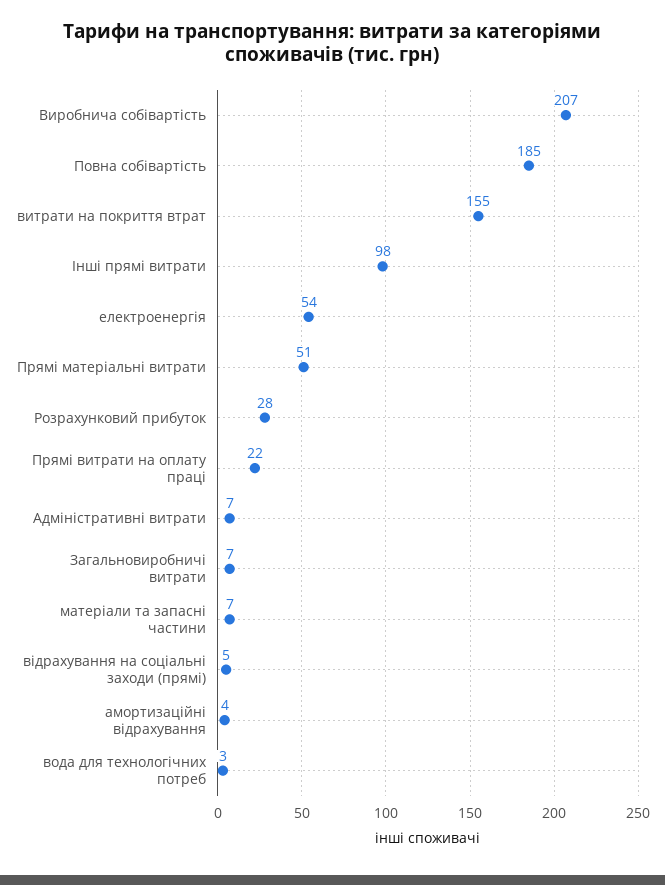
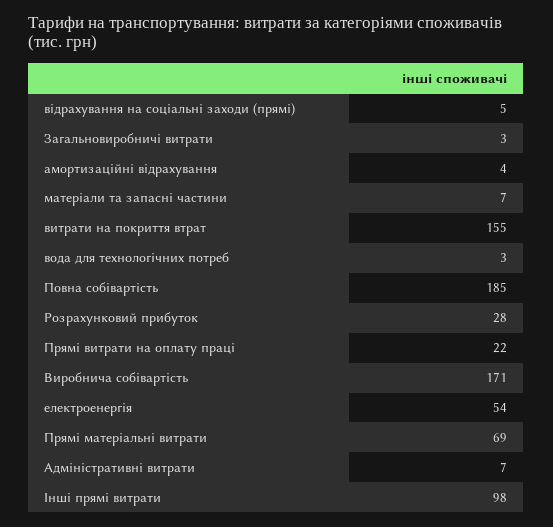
Виробнича собівартість: 207 -> 171
Прямі матеріальні витрати: 51 -> 69
Загальновиробничі витрати: 7 -> 3

